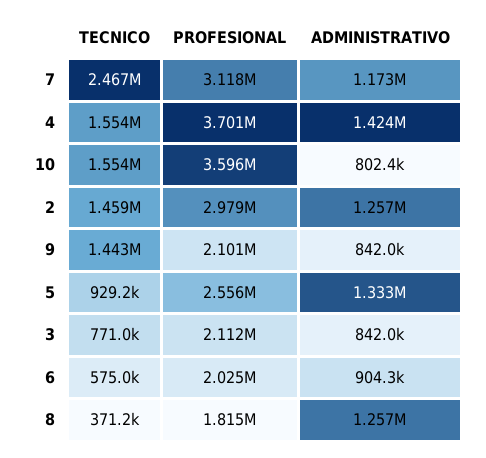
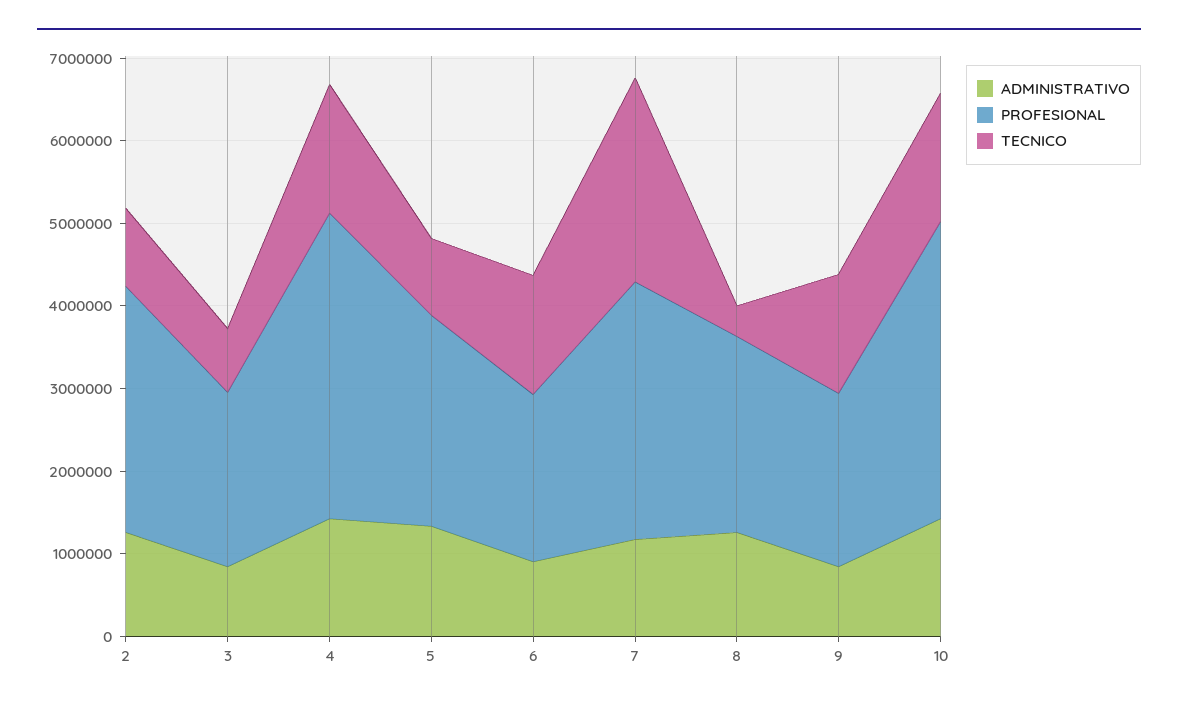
ADMINISTRATIVO, 10: 802400 -> 1400000
TECNICO, 2: 1459000 -> 1000000
TECNICO, 6: 575000 -> 1400000
PROFESIONAL, 8: 1815000 -> 2400000

